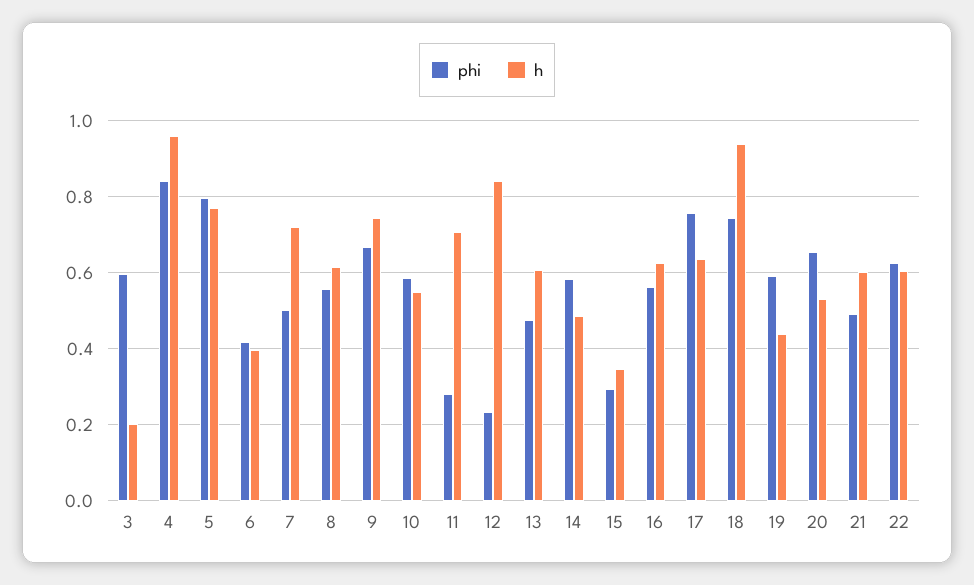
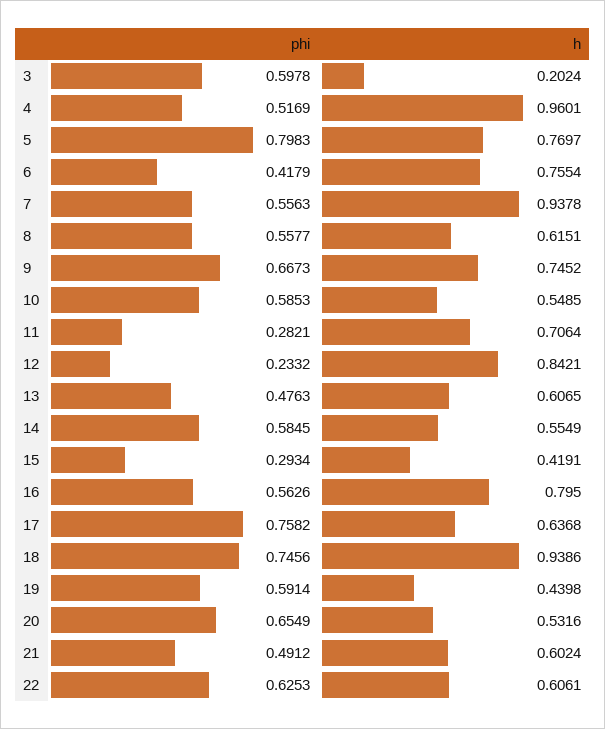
phi, 4: 0.84 -> 0.5169
h, 6: 0.4 -> 0.7554
phi, 7: 0.5 -> 0.5563
h, 7: 0.72 -> 0.9378
h, 14: 0.48 -> 0.5549
h, 15: 0.34 -> 0.4191
h, 16: 0.62 -> 0.795

